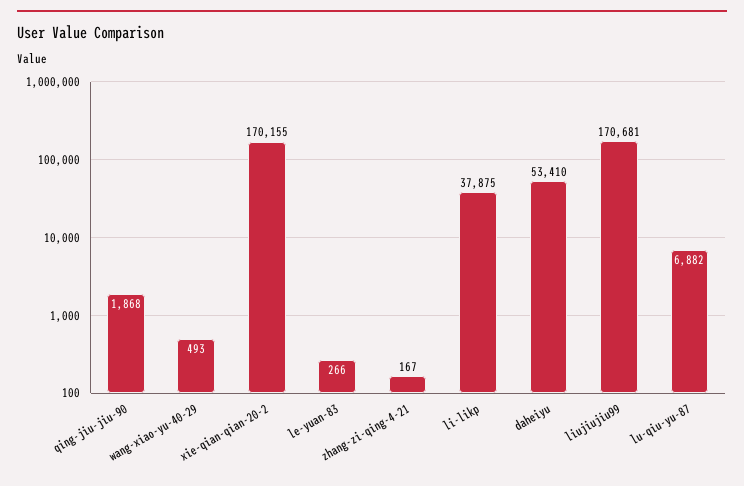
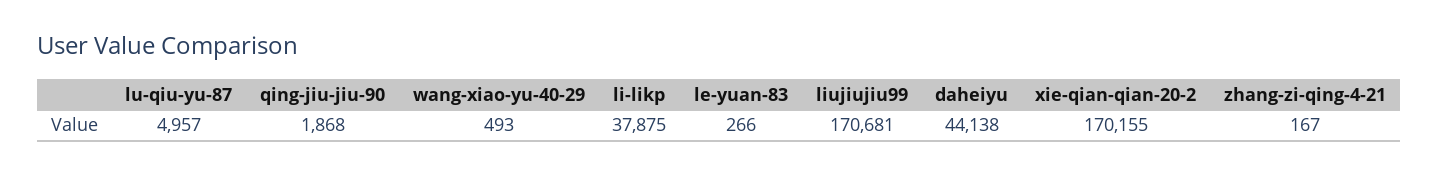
daheiyu: 53410 -> 44138
lu-qiu-yu-87: 6882 -> 4957

